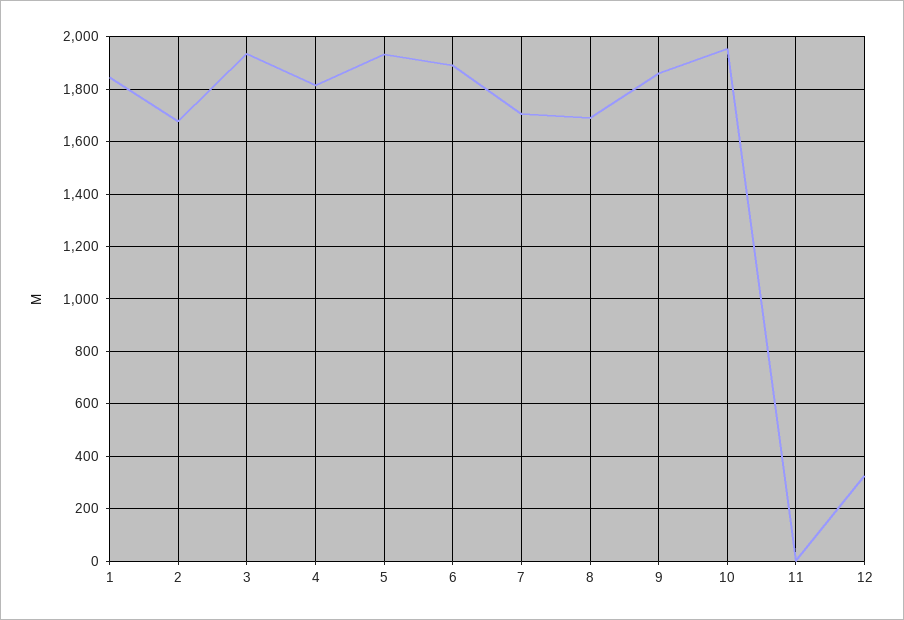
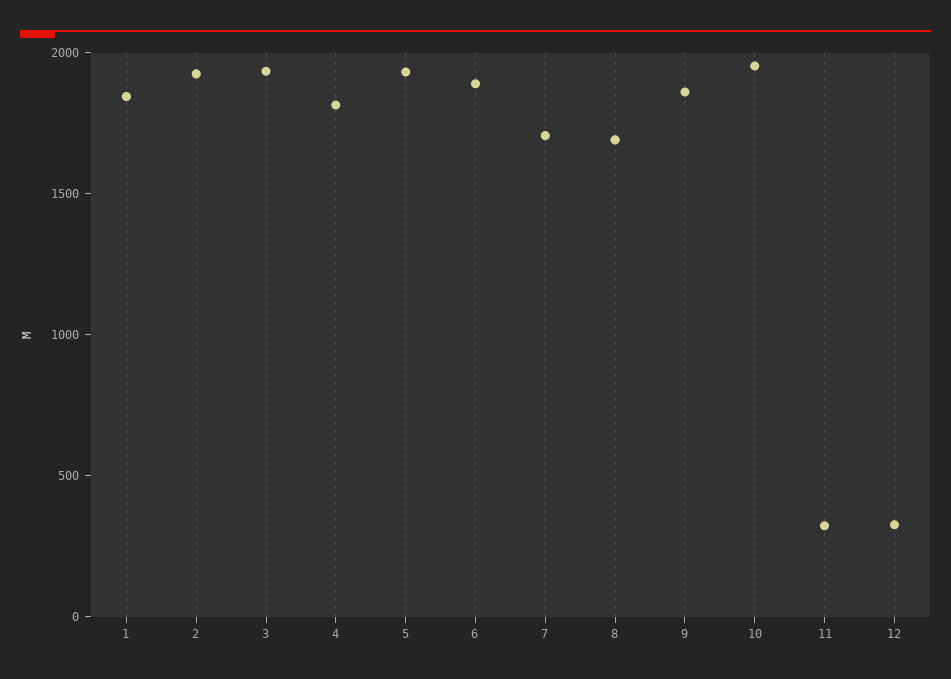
2: 1675 -> 1900
11: 0 -> 300

